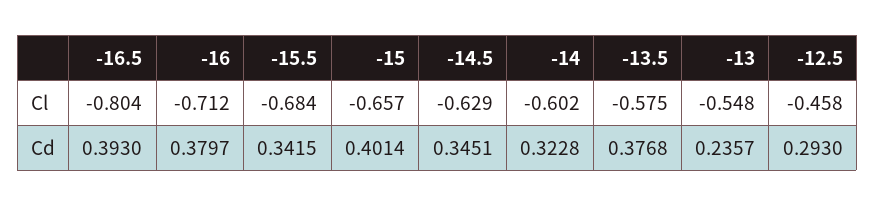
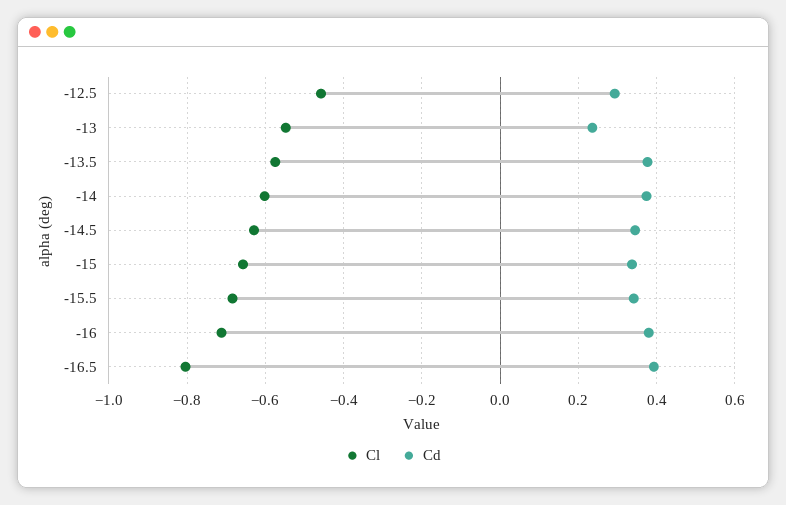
Cd, -15: 0.4014 -> 0.34
Cd, -14: 0.3228 -> 0.38

